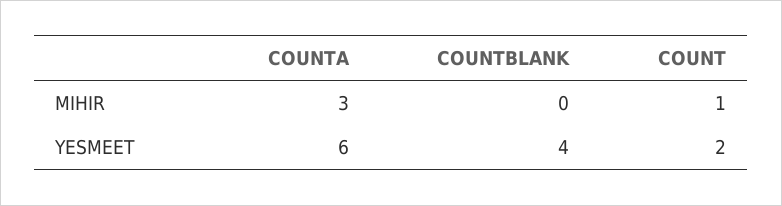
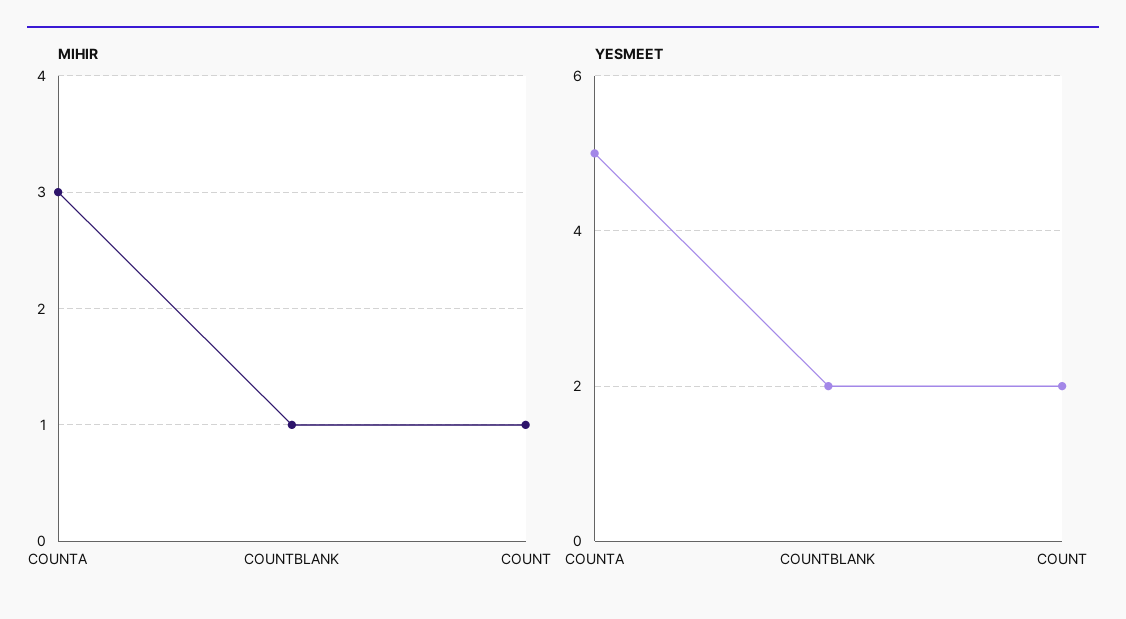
MIHIR, COUNTBLANK: 0 -> 1
YESMEET, COUNTA: 6 -> 5
YESMEET, COUNTBLANK: 4 -> 2

